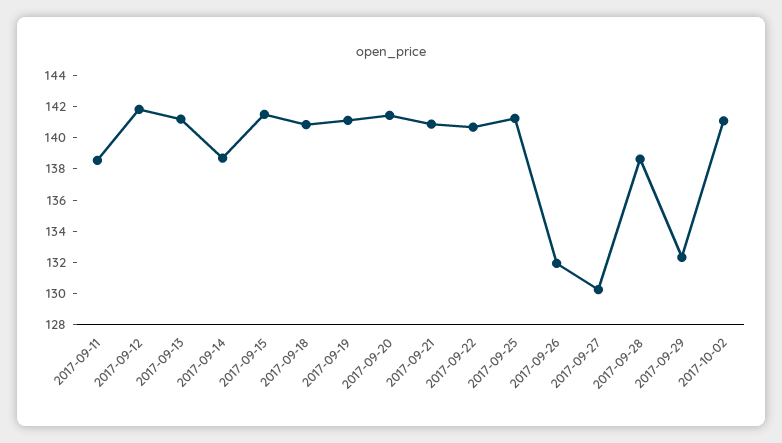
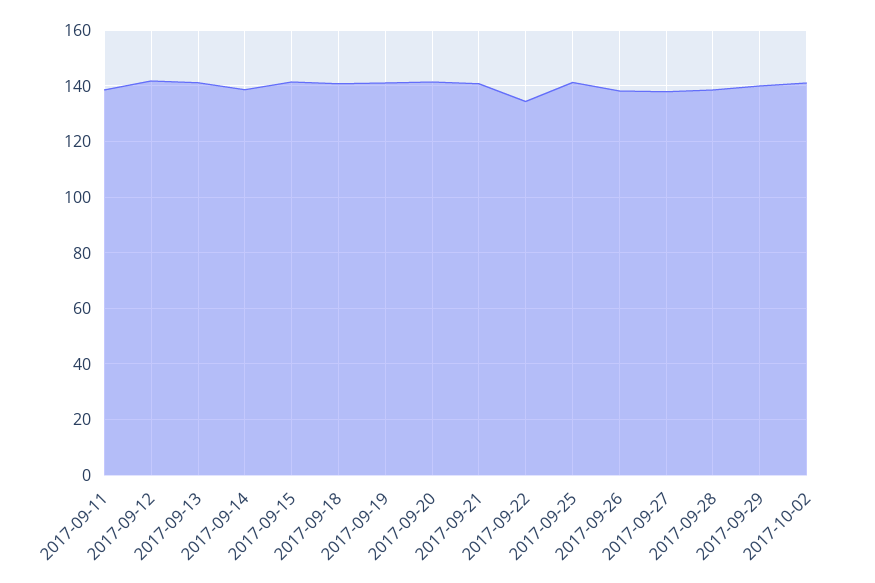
2017-09-22: 141 -> 135
2017-09-26: 132 -> 137.5
2017-09-27: 130 -> 137.5
2017-09-29: 132 -> 140

